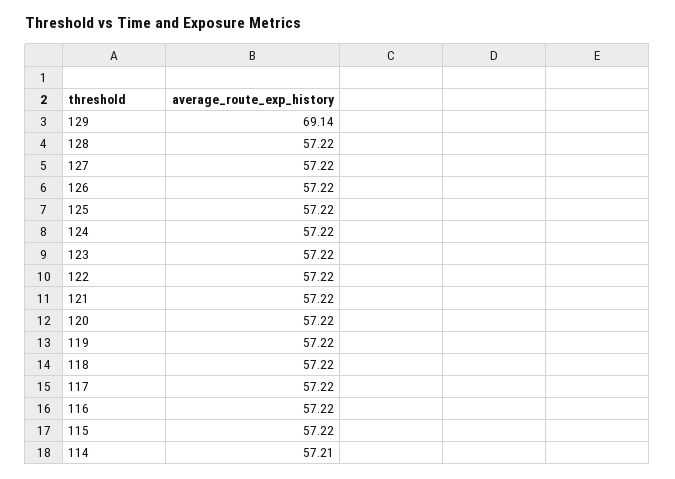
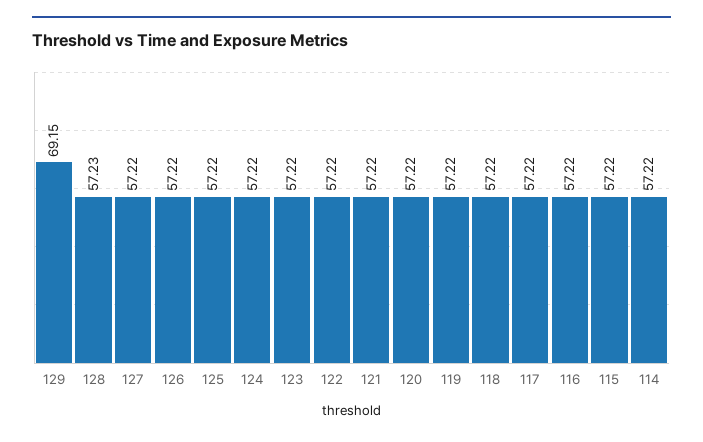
129: 69.14 -> 69.15
128: 57.22 -> 57.23
114: 57.21 -> 57.22

